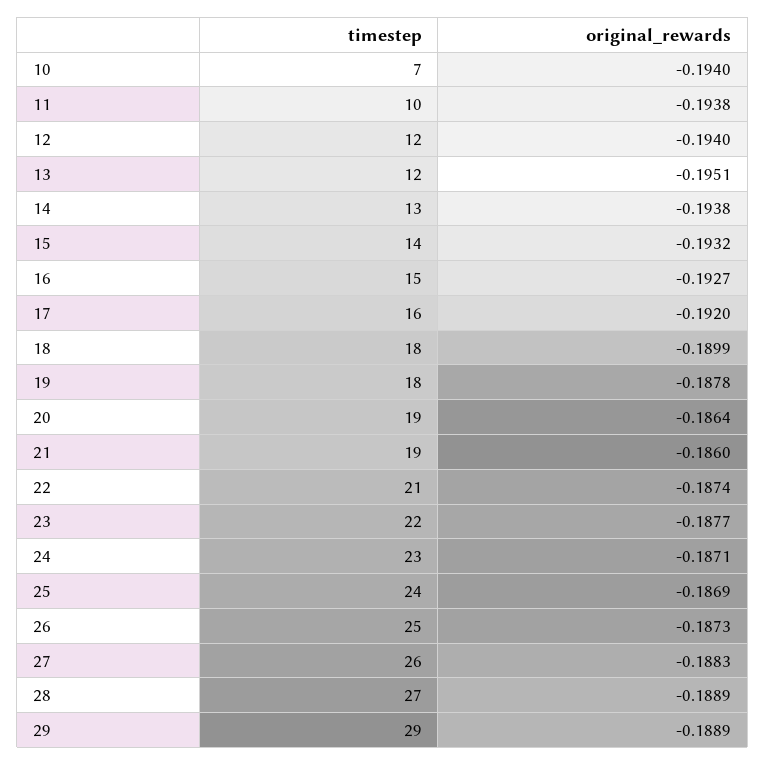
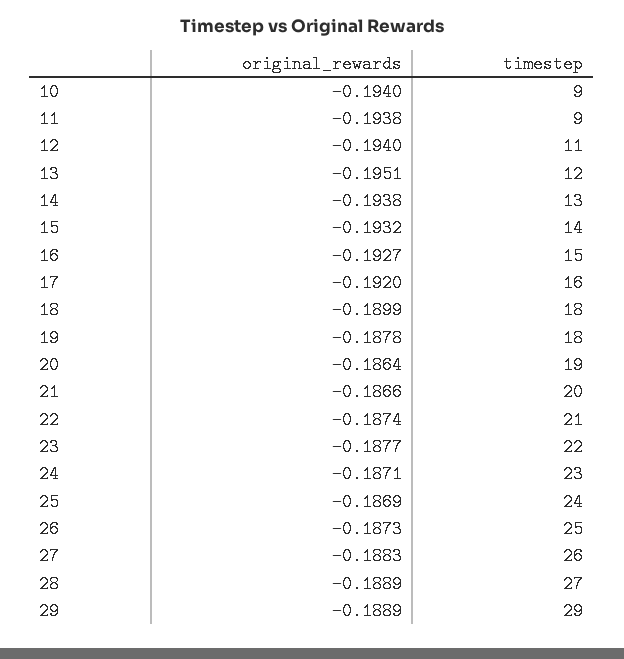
timestep, 10: 7 -> 9
timestep, 11: 10 -> 9
timestep, 12: 12 -> 11
timestep, 21: 19 -> 20
original_rewards, 21: -0.186 -> -0.1866

